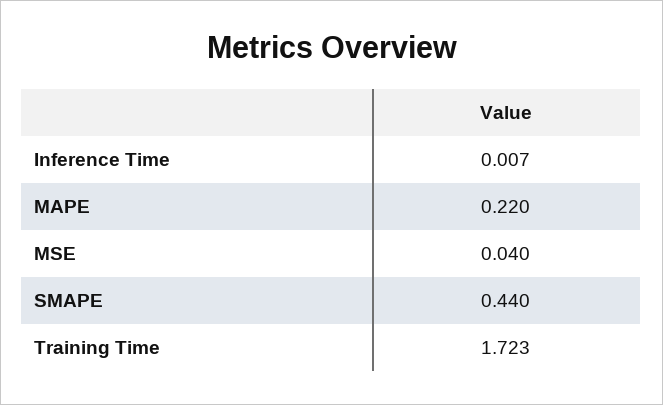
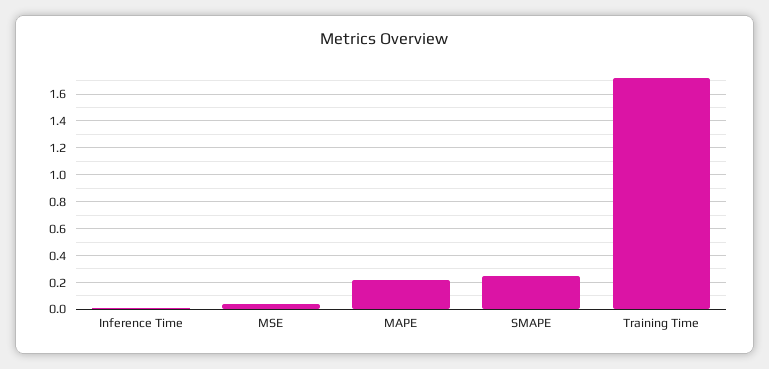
SMAPE: 0.44 -> 0.25

